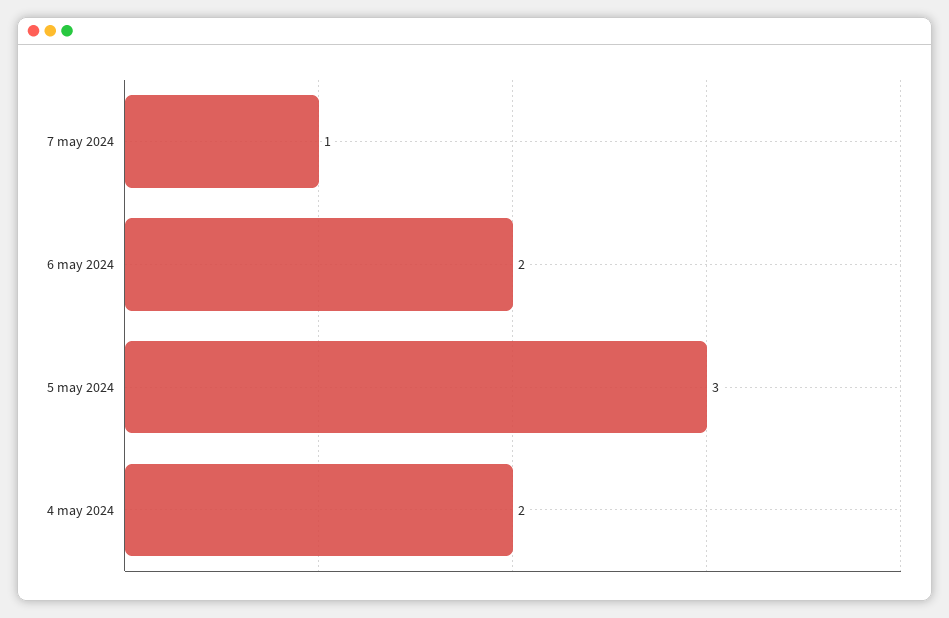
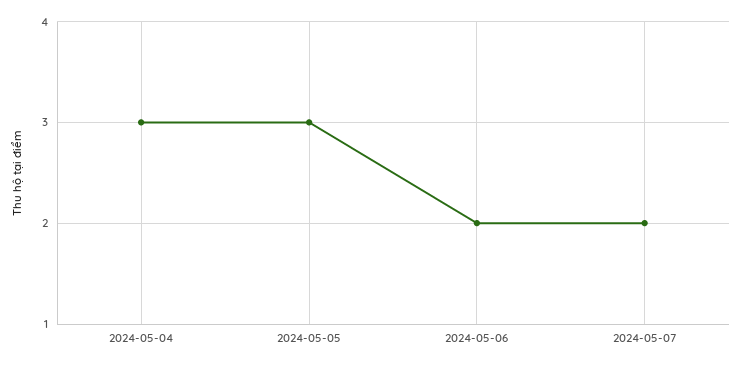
7 may 2024: 1 -> 2
4 may 2024: 2 -> 3

